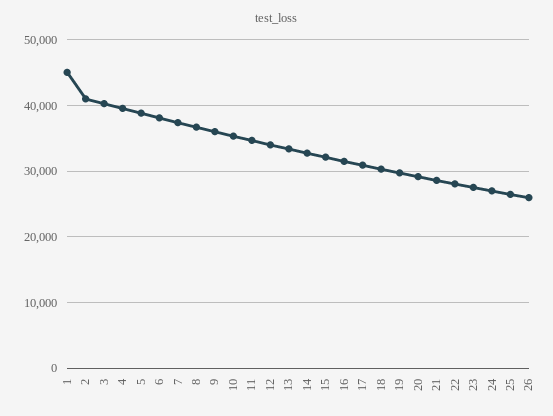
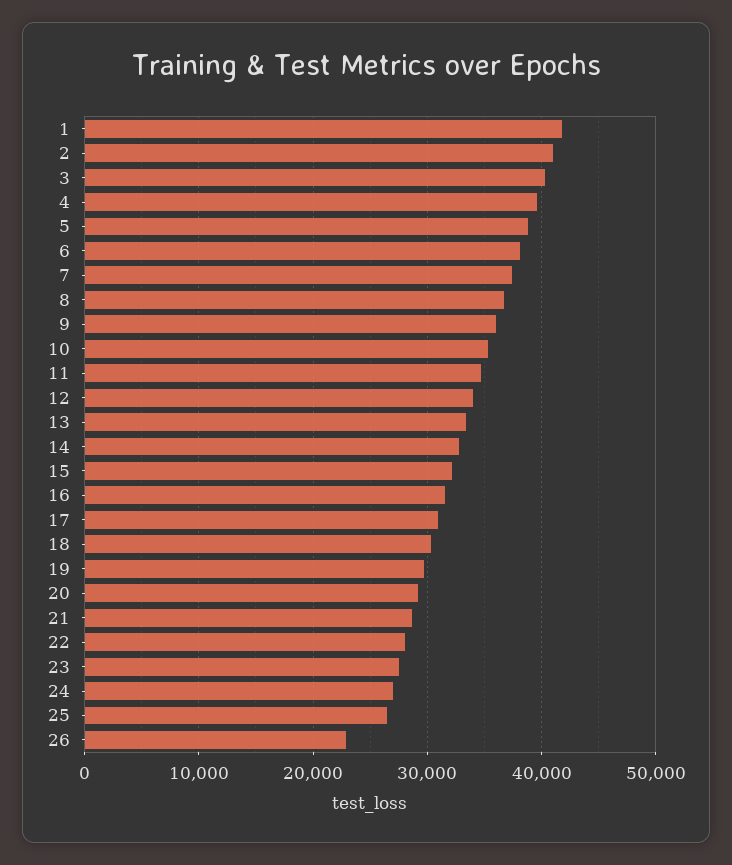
1: 45000 -> 42000
26: 26000 -> 23000

